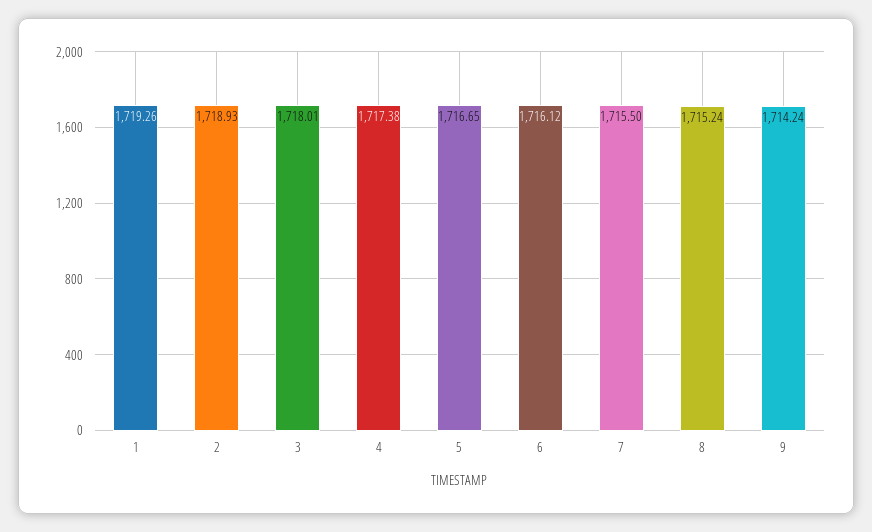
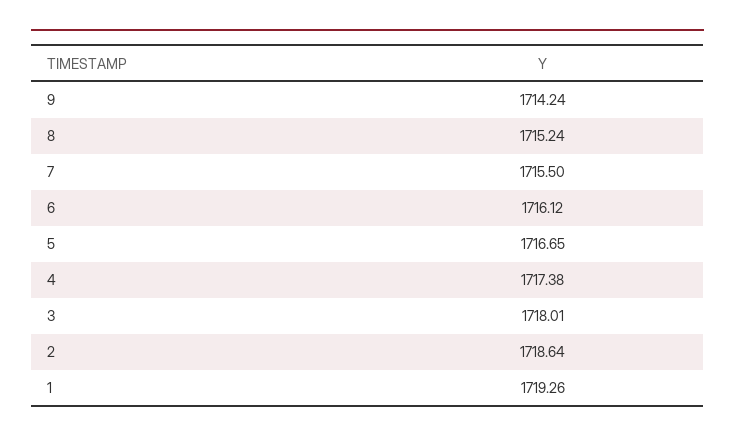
2: 1718.93 -> 1718.64

